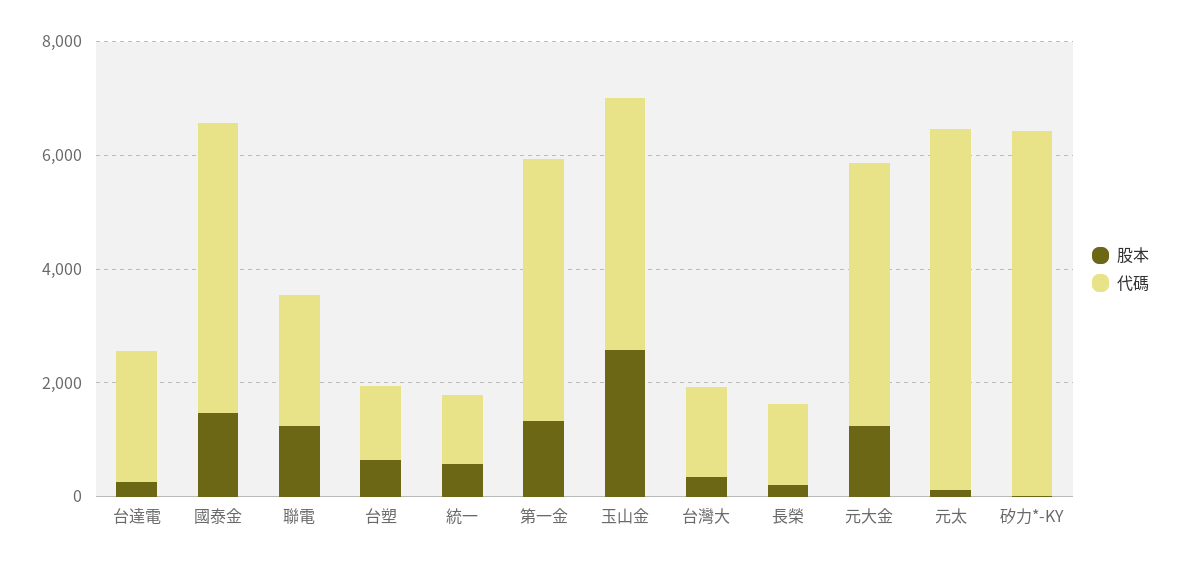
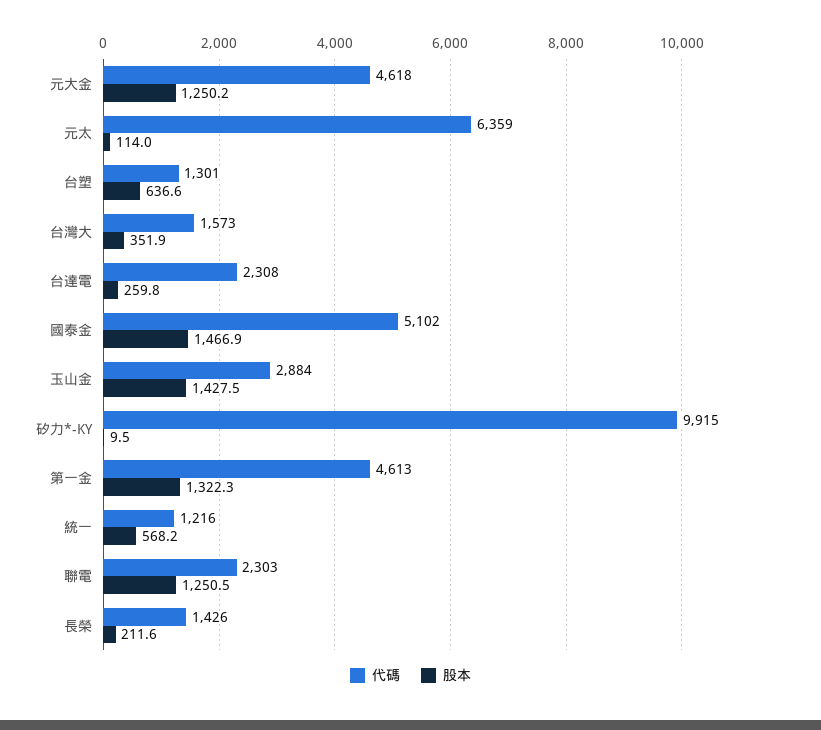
股本, 玉山金: 2500 -> 1427.5
代碼, 玉山金: 4500 -> 2884
代碼, 矽力*-KY: 6500 -> 9915

